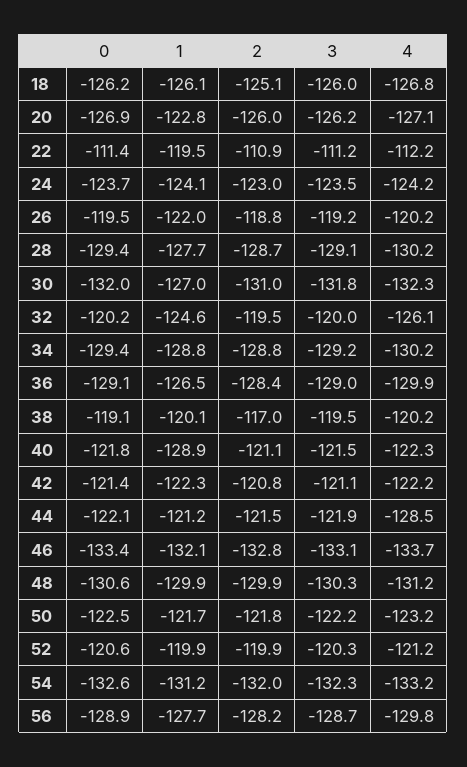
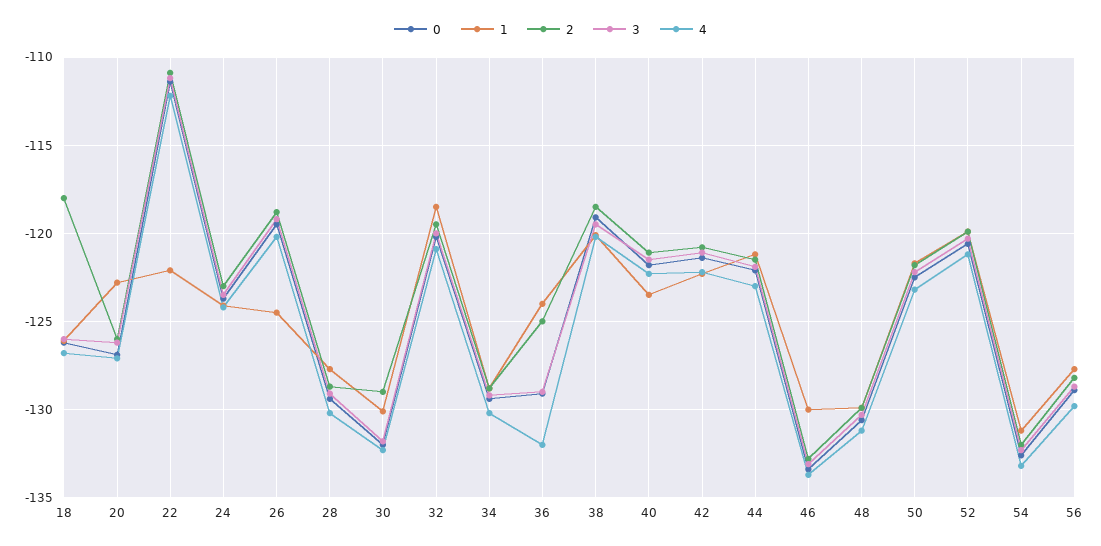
2, 18: -125.1 -> -118
1, 22: -119.5 -> -122
1, 26: -122 -> -124.5
1, 30: -127 -> -130
2, 30: -131 -> -129
1, 32: -124.6 -> -118.5
4, 32: -126.1 -> -121
1, 36: -126.5 -> -124
2, 36: -128.4 -> -125
4, 36: -129.9 -> -132
2, 38: -117 -> -118.5
1, 40: -128.9 -> -123.5
4, 44: -128.5 -> -123
1, 46: -132.1 -> -130

